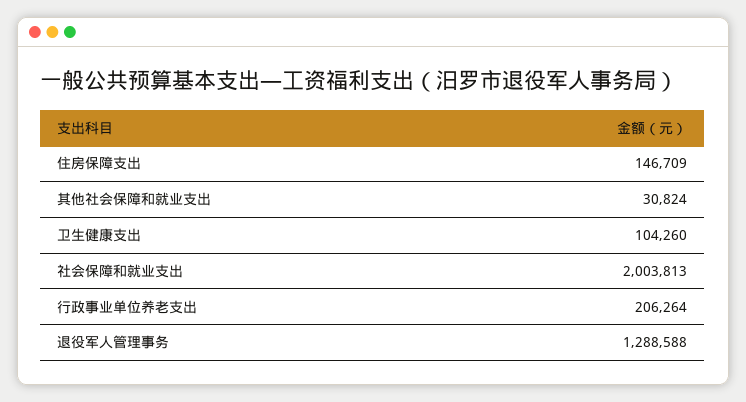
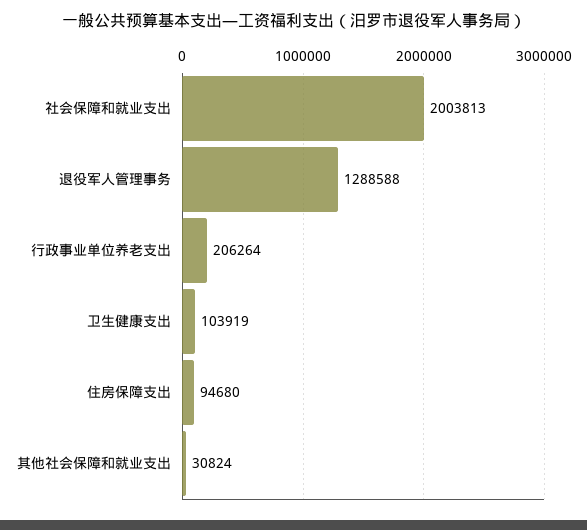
住房保障支出: 146709 -> 94680
卫生健康支出: 104260 -> 103919

